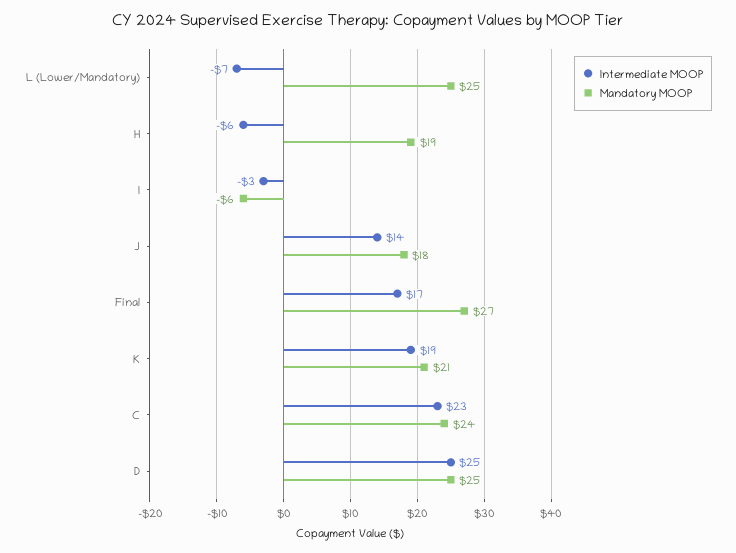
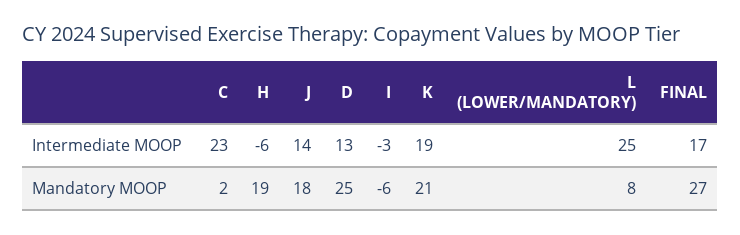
Intermediate MOOP, L (Lower/Mandatory): -7 -> 25
Mandatory MOOP, L (Lower/Mandatory): 25 -> 8
Mandatory MOOP, C: 24 -> 2
Intermediate MOOP, D: 25 -> 13

